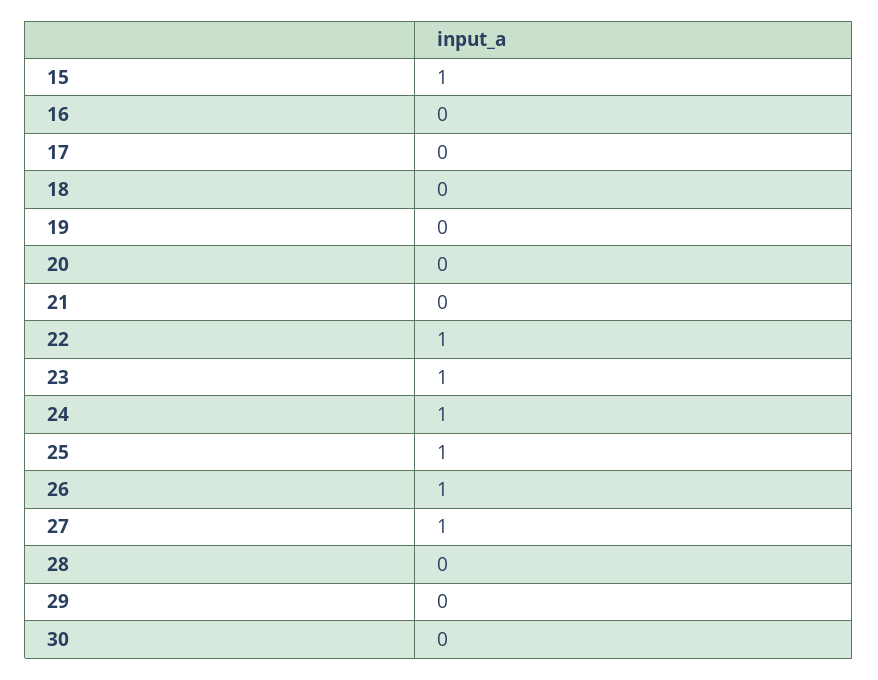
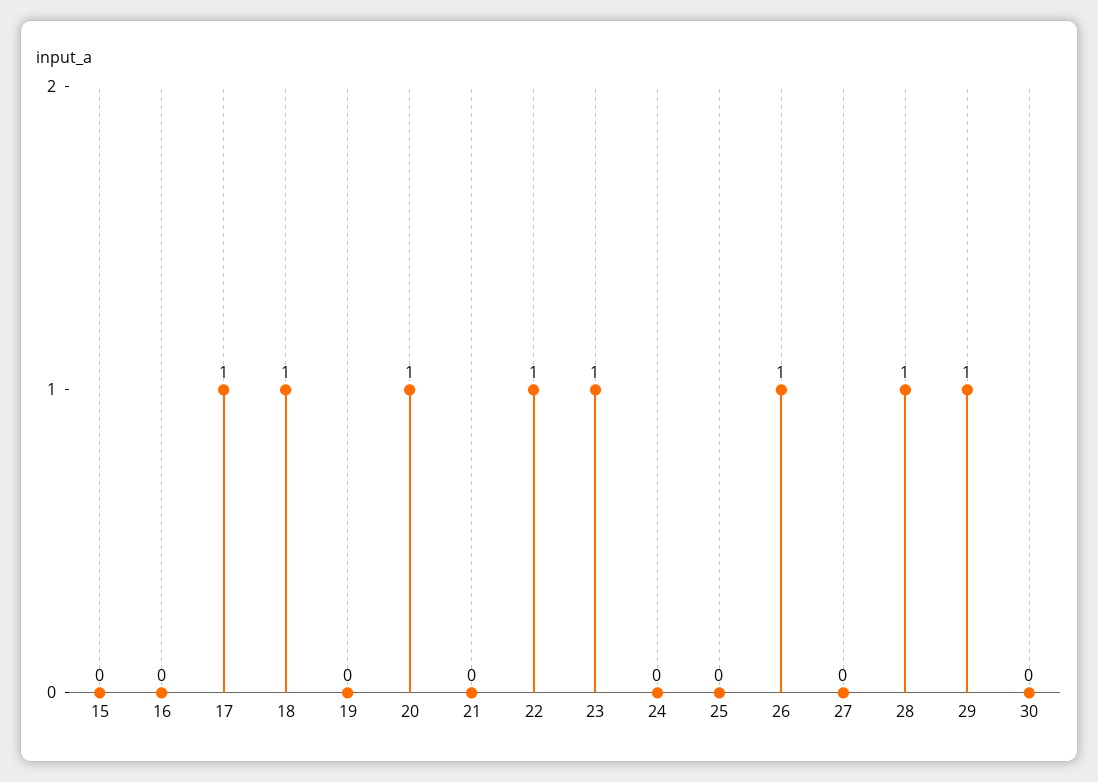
15: 1 -> 0
17: 0 -> 1
18: 0 -> 1
20: 0 -> 1
24: 1 -> 0
25: 1 -> 0
27: 1 -> 0
28: 0 -> 1
29: 0 -> 1

